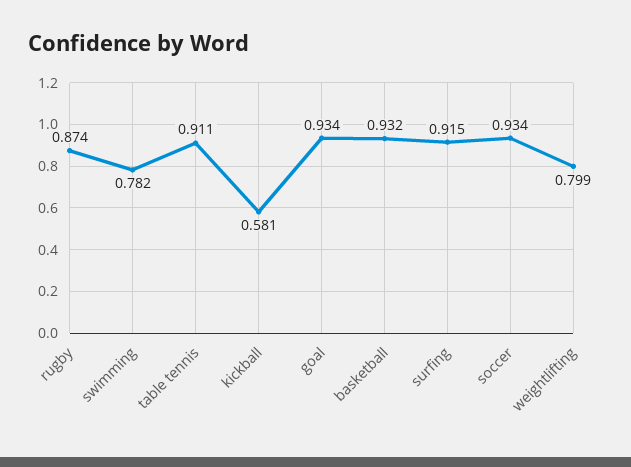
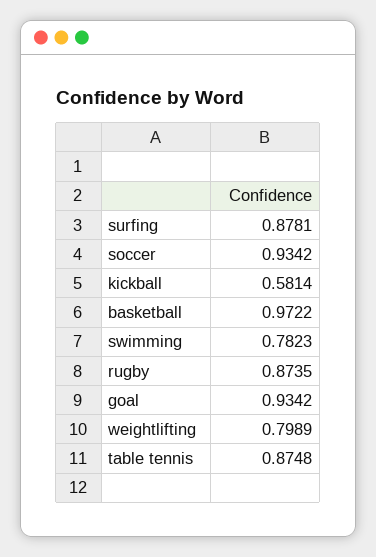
table tennis: 0.911 -> 0.8748
basketball: 0.932 -> 0.9722
surfing: 0.915 -> 0.8781

